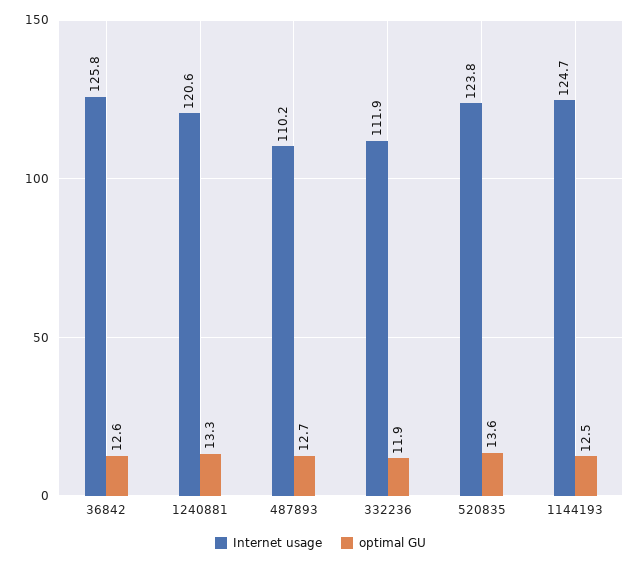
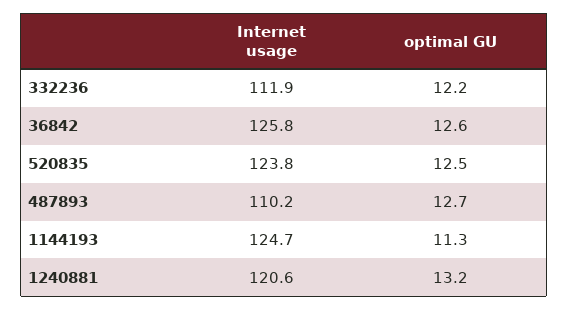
optimal GU, 1240881: 13.3 -> 13.2
optimal GU, 332236: 11.9 -> 12.2
optimal GU, 520835: 13.6 -> 12.5
optimal GU, 1144193: 12.5 -> 11.3

